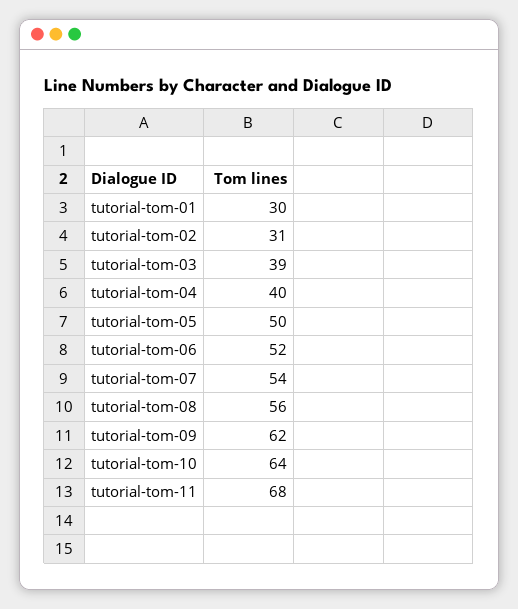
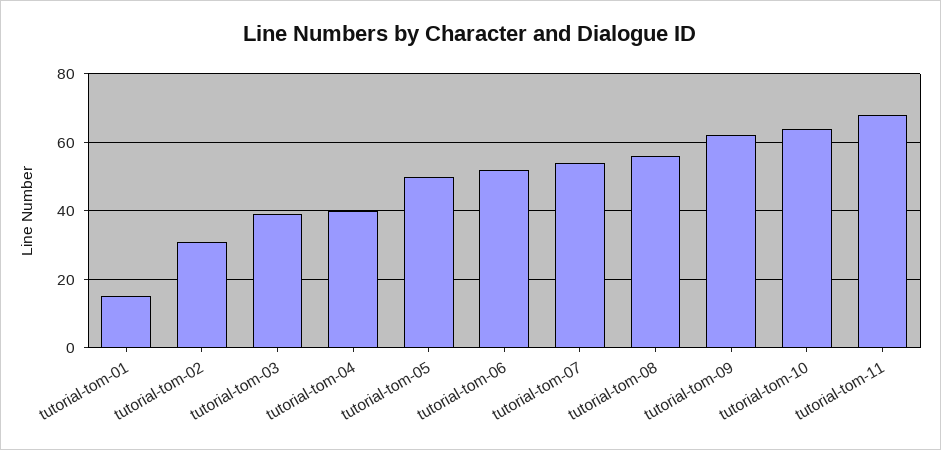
tutorial-tom-01: 30 -> 15

